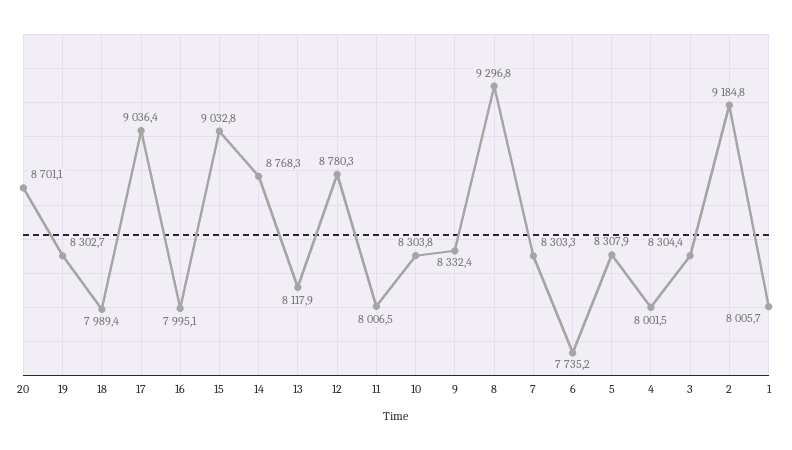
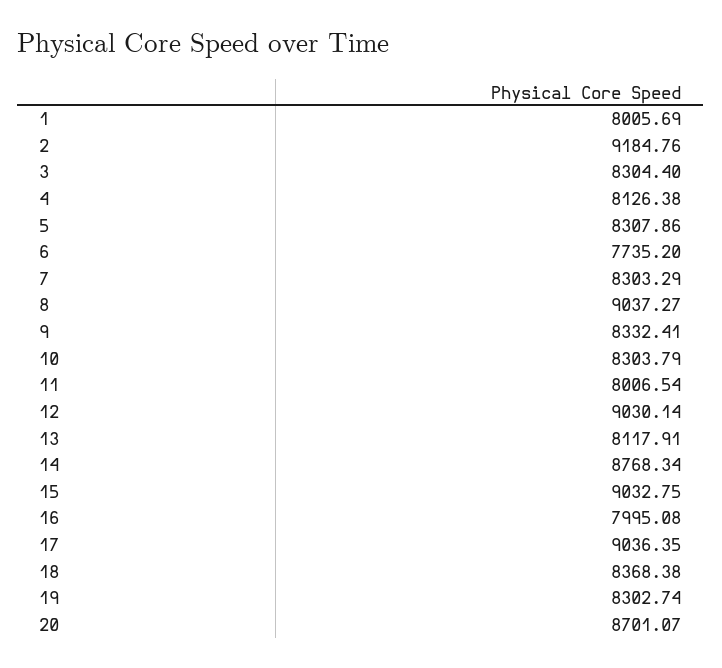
18: 7989.4 -> 8368.38
12: 8780.3 -> 9030.14
8: 9296.8 -> 9037.27
4: 8001.5 -> 8126.38

